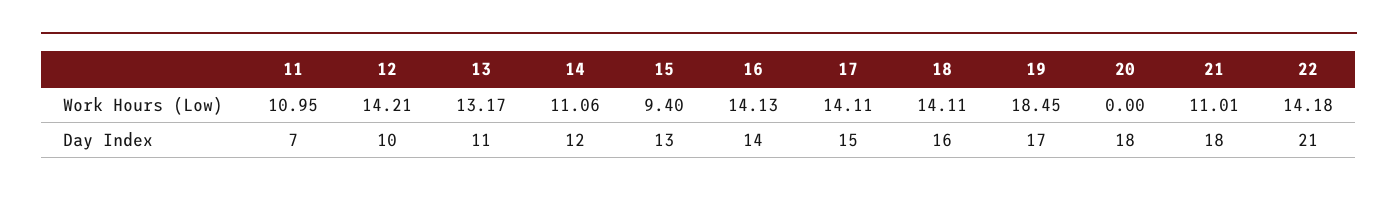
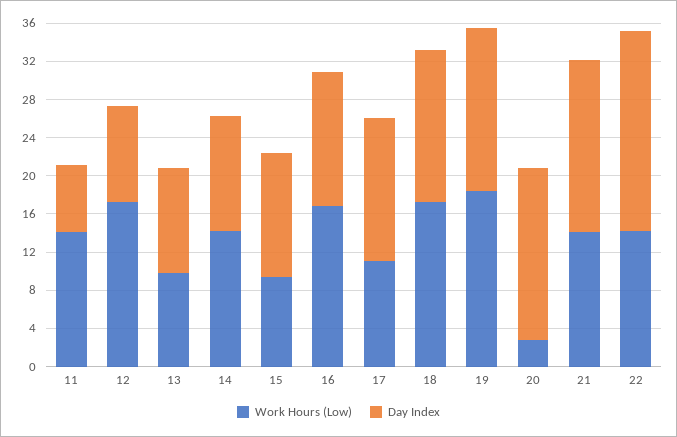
Work Hours (Low), 11: 10.95 -> 14
Work Hours (Low), 12: 14.21 -> 17
Work Hours (Low), 13: 13.17 -> 10
Work Hours (Low), 14: 11.06 -> 14
Work Hours (Low), 16: 14.13 -> 17
Work Hours (Low), 17: 14.11 -> 11
Work Hours (Low), 18: 14.11 -> 17
Work Hours (Low), 20: 0 -> 3
Work Hours (Low), 21: 11.01 -> 14

